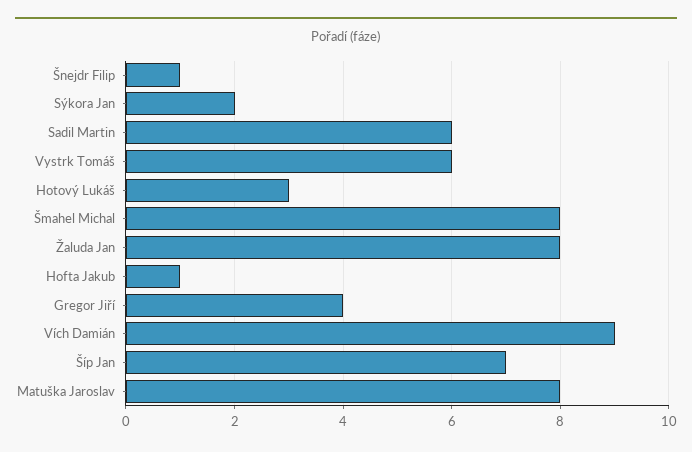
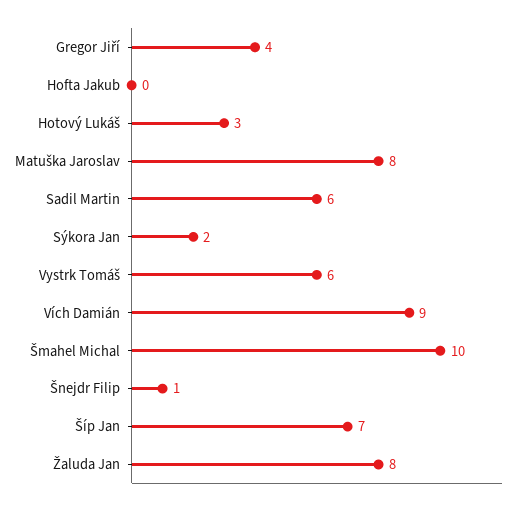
Šmahel Michal: 8 -> 10
Hofta Jakub: 1 -> 0

